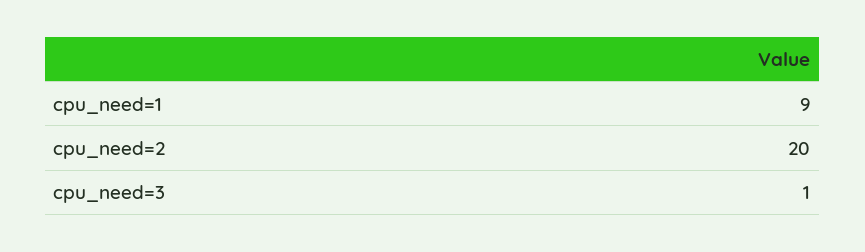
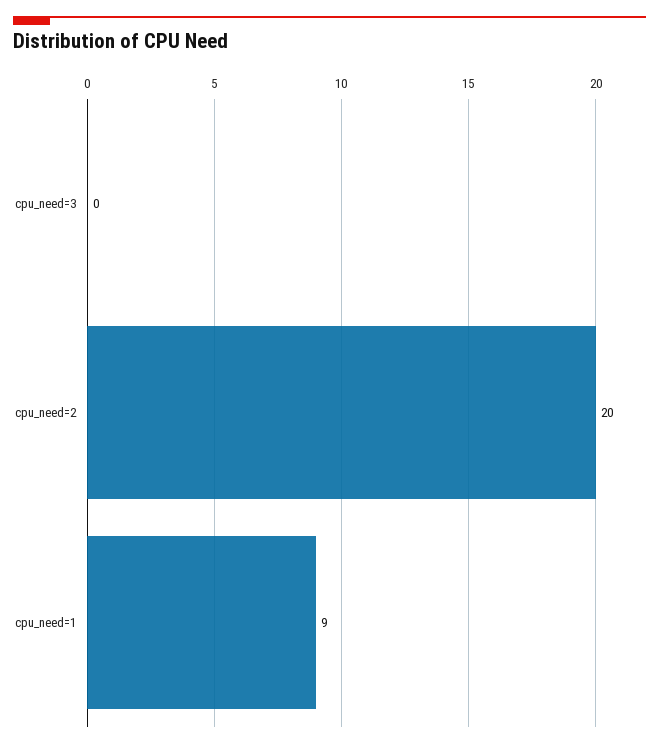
cpu_need=3: 1 -> 0

